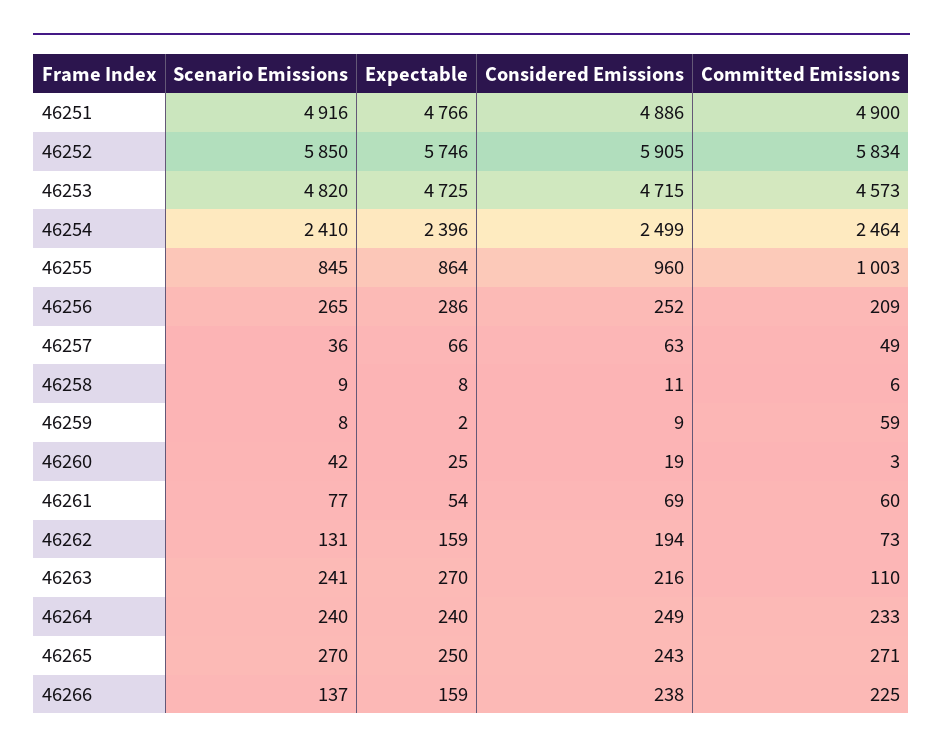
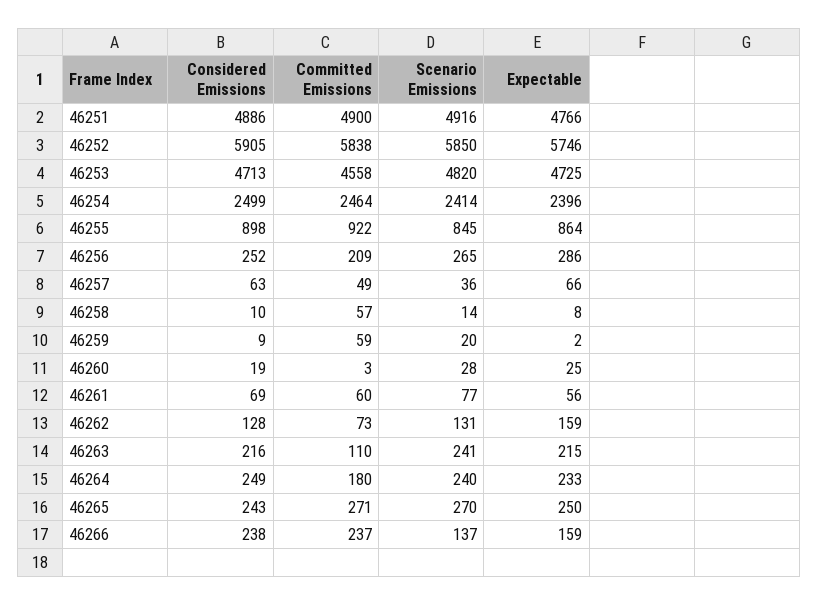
Committed Emissions, 46252: 5834 -> 5838
Considered Emissions, 46253: 4715 -> 4713
Committed Emissions, 46253: 4573 -> 4558
Scenario Emissions, 46254: 2410 -> 2414
Considered Emissions, 46255: 960 -> 898
Committed Emissions, 46255: 1003 -> 922
Scenario Emissions, 46258: 9 -> 14
Considered Emissions, 46258: 11 -> 10
Committed Emissions, 46258: 6 -> 57
Scenario Emissions, 46259: 8 -> 20
Scenario Emissions, 46260: 42 -> 28
Expectable, 46261: 54 -> 56
Considered Emissions, 46262: 194 -> 128
Expectable, 46263: 270 -> 215
Expectable, 46264: 240 -> 233
Committed Emissions, 46264: 233 -> 180
Committed Emissions, 46266: 225 -> 237

